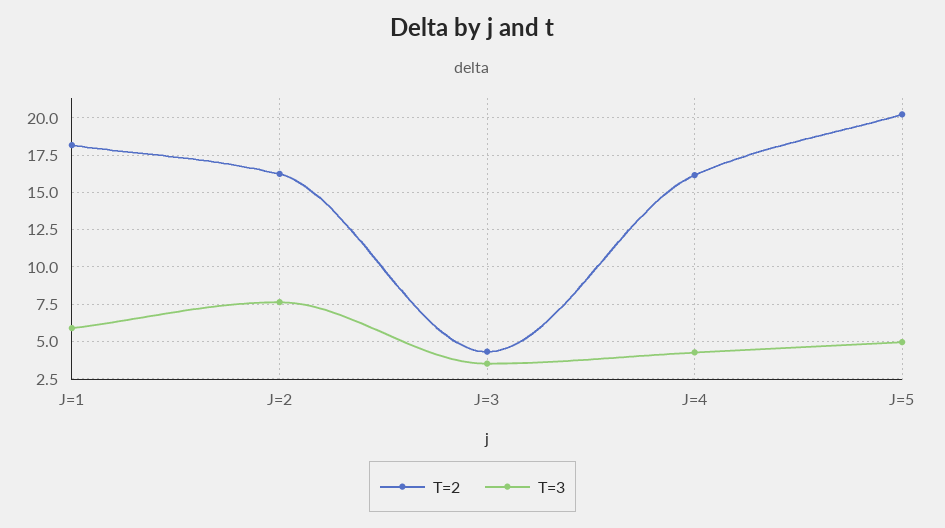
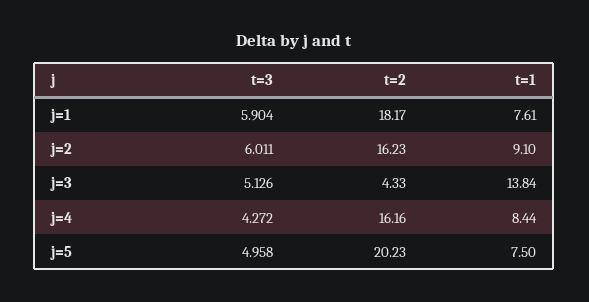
T=3, J=2: 7.5 -> 6.011
T=3, J=3: 3.5 -> 5.126
t=1, J=1: none -> 7.61
t=1, J=2: none -> 9.1
t=1, J=3: none -> 13.84
t=1, J=4: none -> 8.44
t=1, J=5: none -> 7.5

